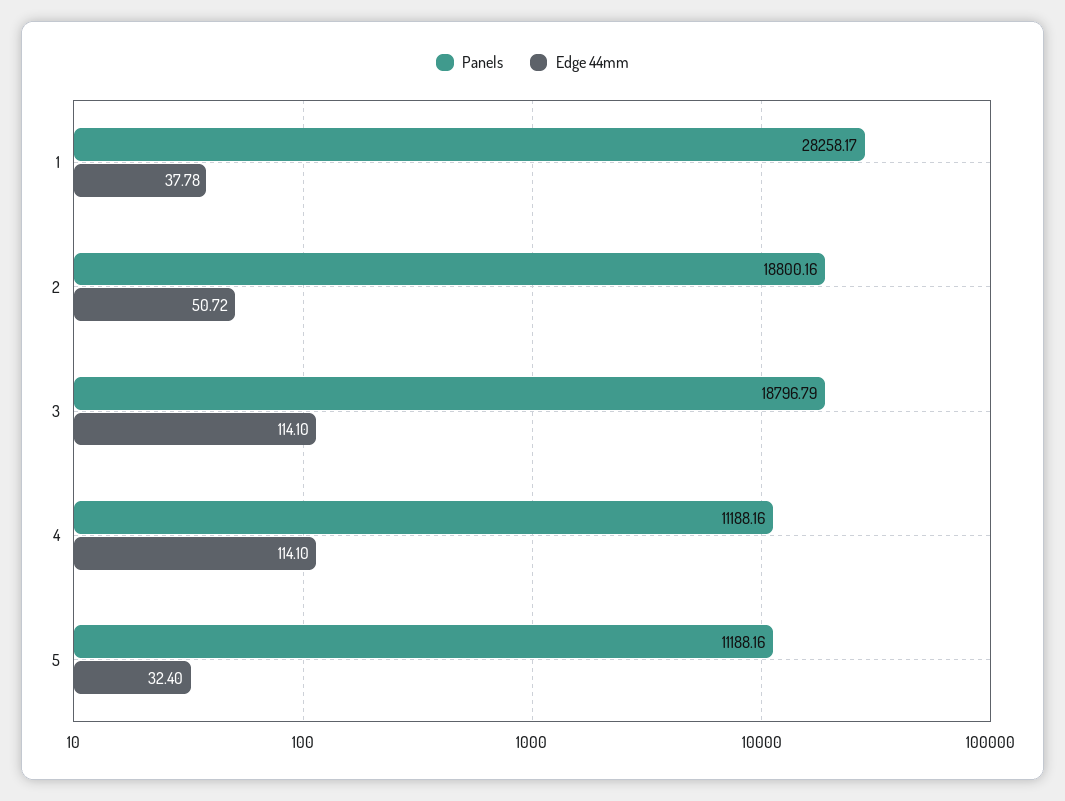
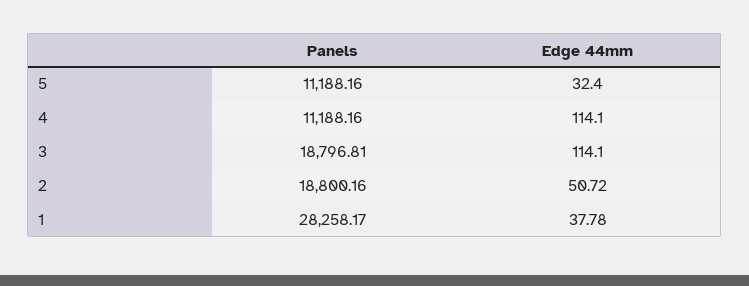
Panels, 3: 18796.79 -> 18796.81

